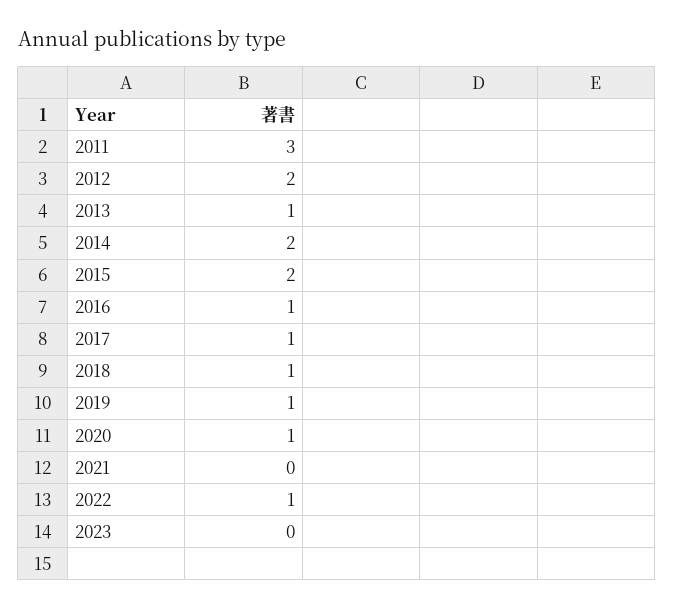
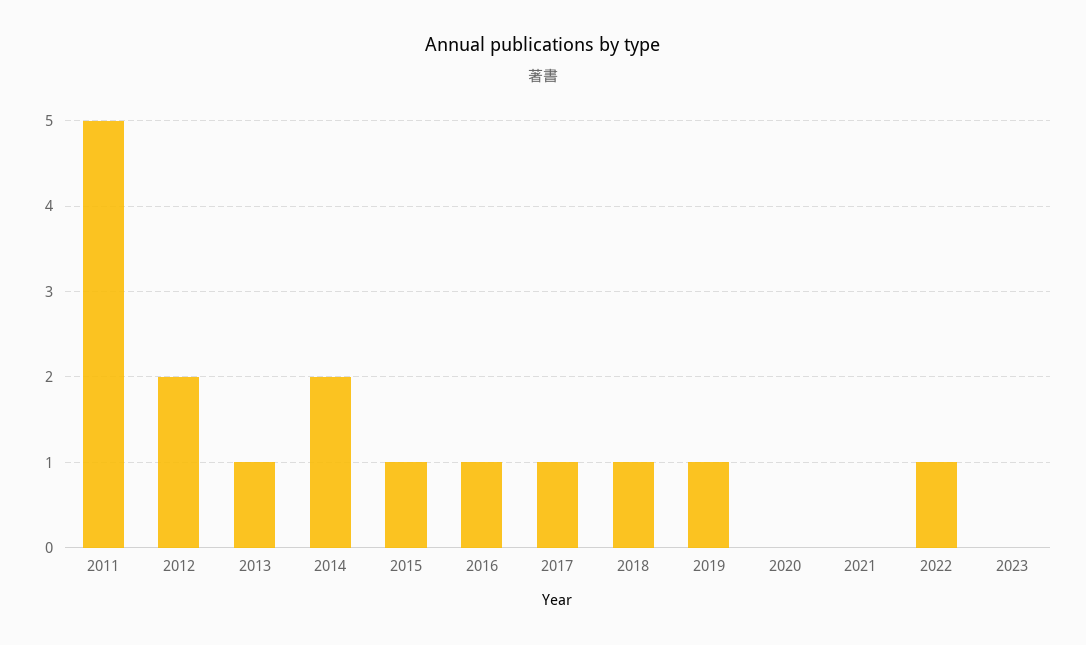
2011: 3 -> 5
2015: 2 -> 1
2020: 1 -> 0

